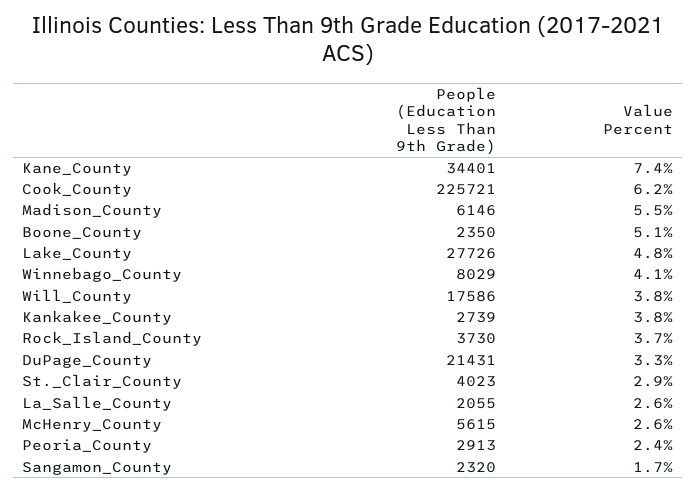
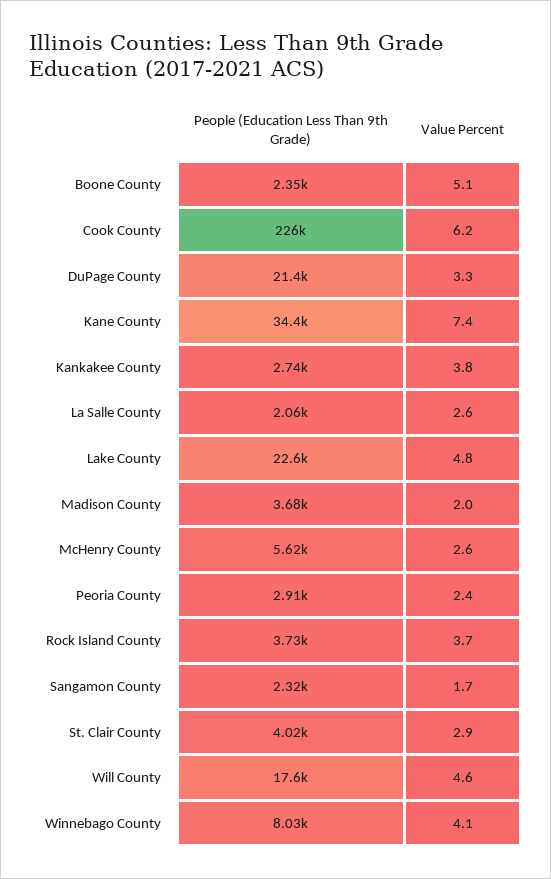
People (Education Less Than 9th Grade), Madison_County: 6146 -> 3680
Value Percent, Madison_County: 5.5 -> 2
People (Education Less Than 9th Grade), Lake_County: 27726 -> 22600
Value Percent, Will_County: 3.8 -> 4.6

